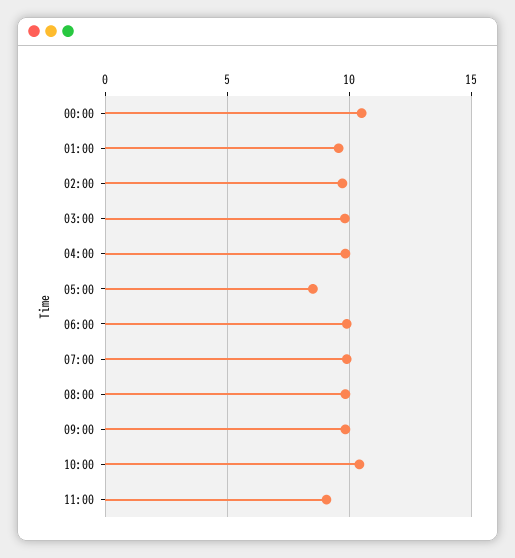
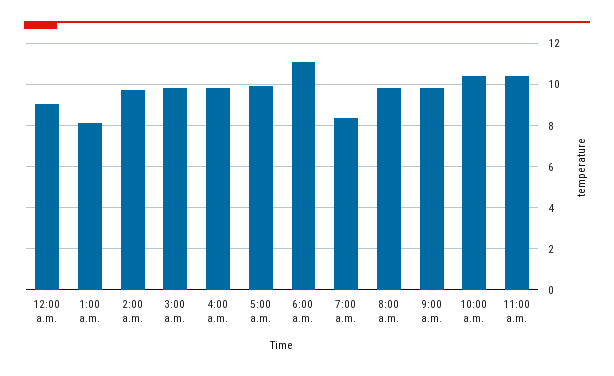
00:00: 10.5 -> 9
01:00: 9.5 -> 8
05:00: 8.5 -> 10
06:00: 10 -> 11
07:00: 10 -> 8.5
11:00: 9 -> 10.5

